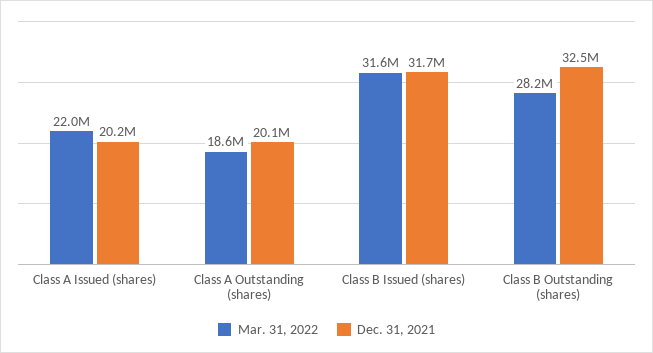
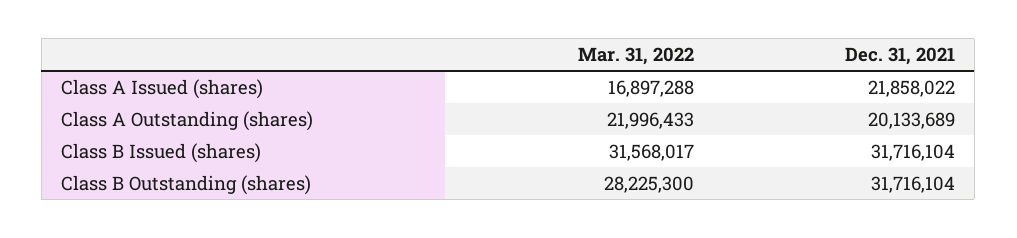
Mar. 31, 2022, Class A Issued (shares): 22000000 -> 16897288
Dec. 31, 2021, Class A Issued (shares): 20200000 -> 21858022
Mar. 31, 2022, Class A Outstanding (shares): 18600000 -> 21996433
Dec. 31, 2021, Class B Outstanding (shares): 32500000 -> 31716104

